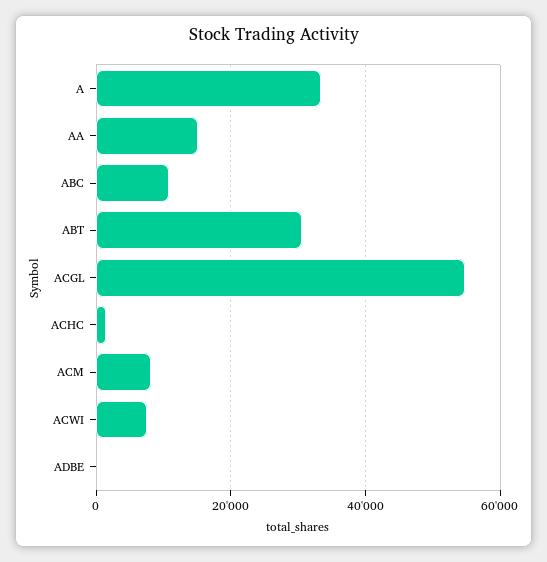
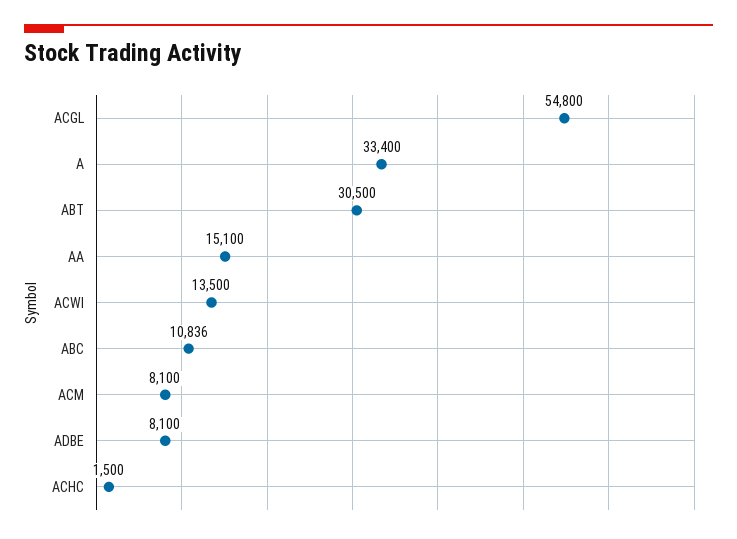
ACWI: 8000 -> 13500
ADBE: 0 -> 8100

